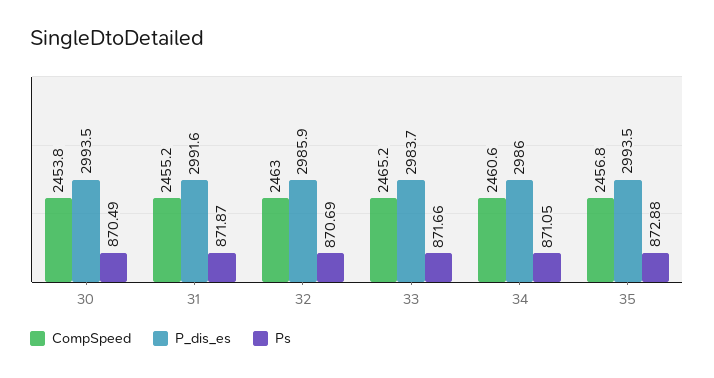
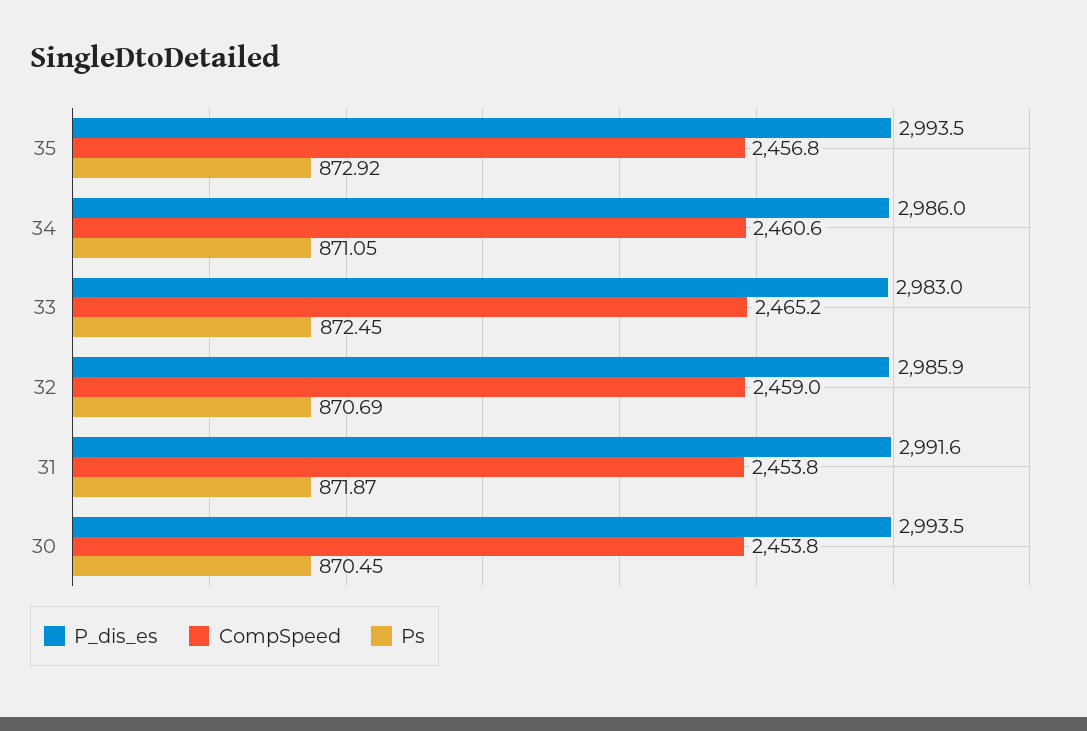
Ps, 30: 870.49 -> 870.45
CompSpeed, 31: 2455.2 -> 2453.8
CompSpeed, 32: 2463 -> 2459
P_dis_es, 33: 2983.7 -> 2983
Ps, 33: 871.66 -> 872.45
Ps, 35: 872.88 -> 872.92

